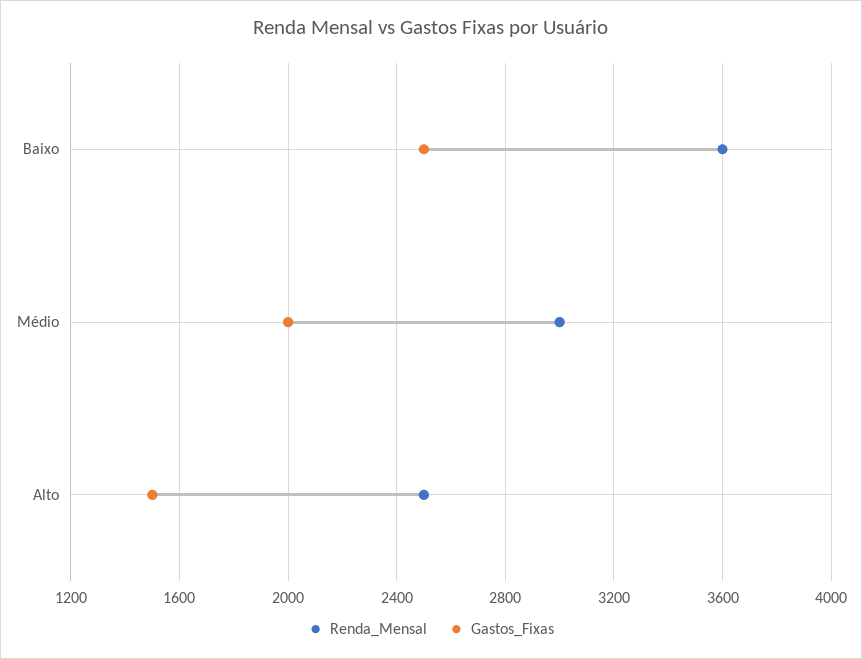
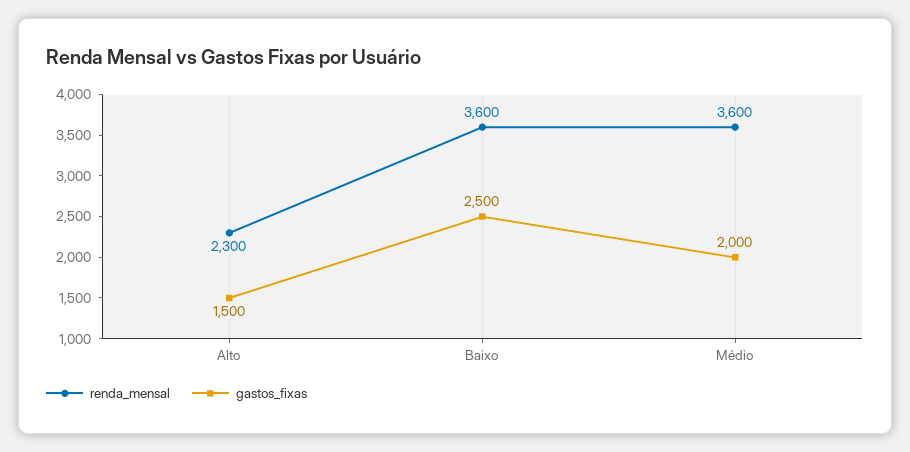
Renda_Mensal, Médio: 3000 -> 3600
Renda_Mensal, Alto: 2500 -> 2300

